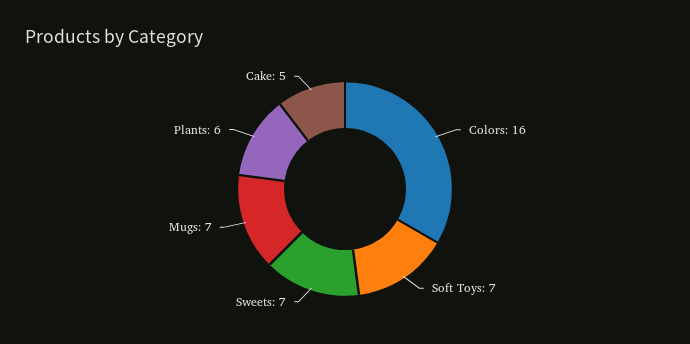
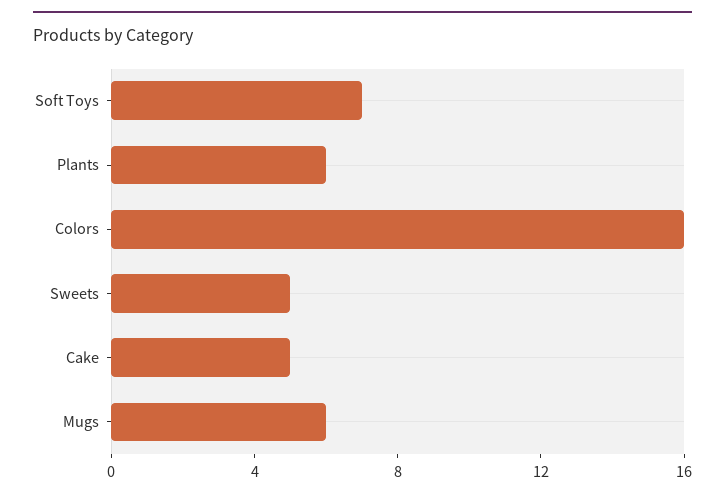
Sweets: 7 -> 5
Mugs: 7 -> 6

